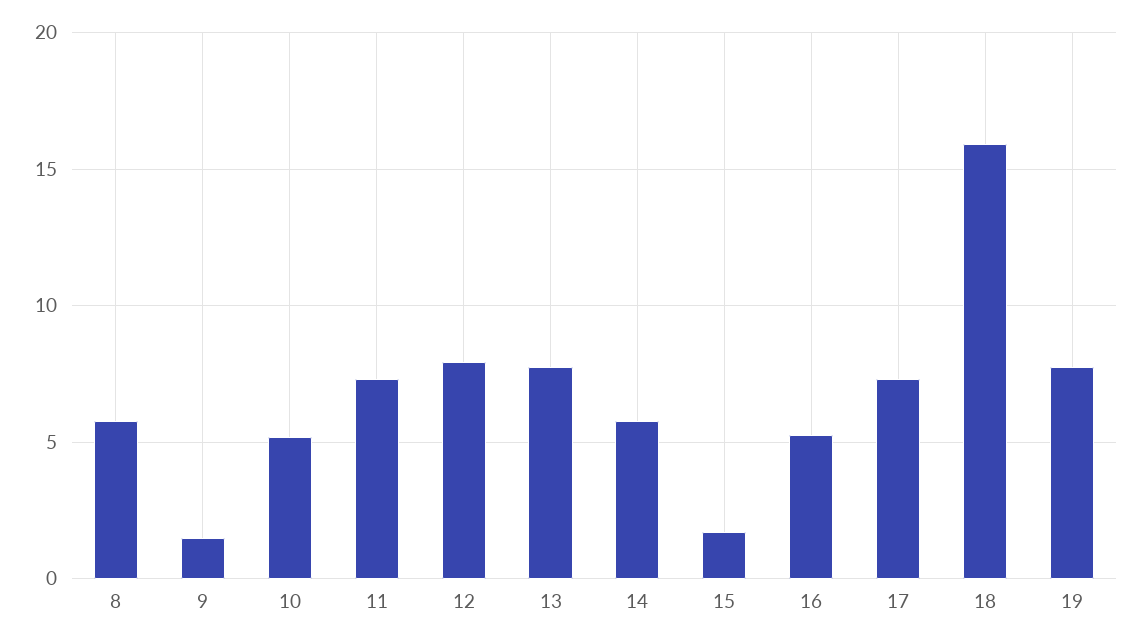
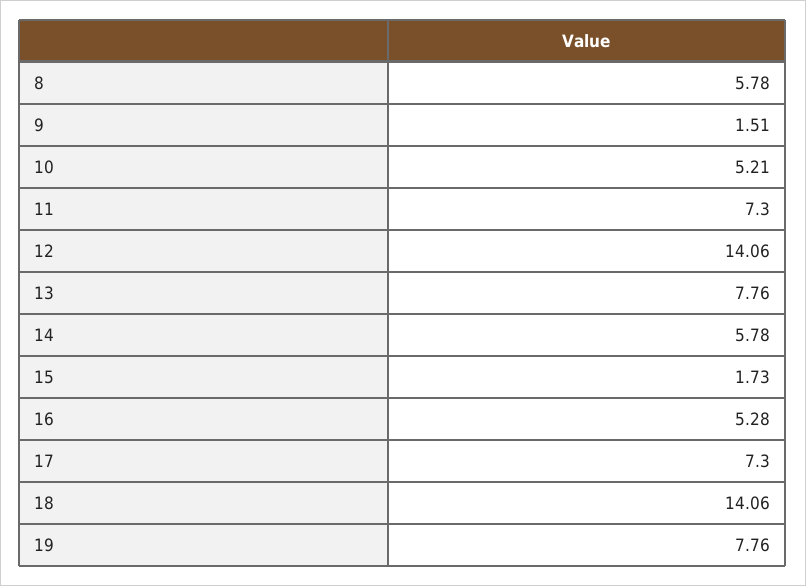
12: 8 -> 14.06
18: 16 -> 14.06

